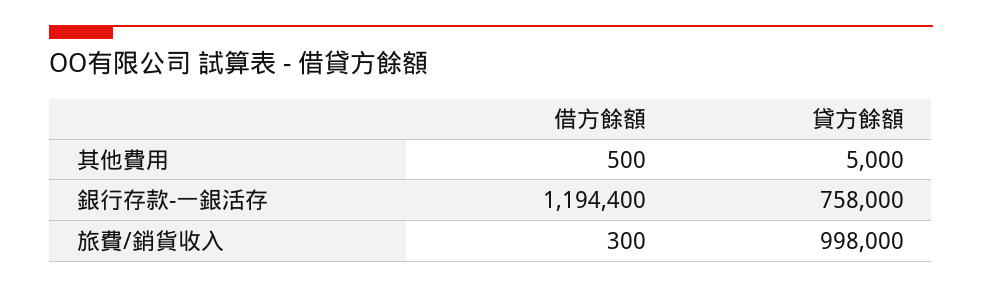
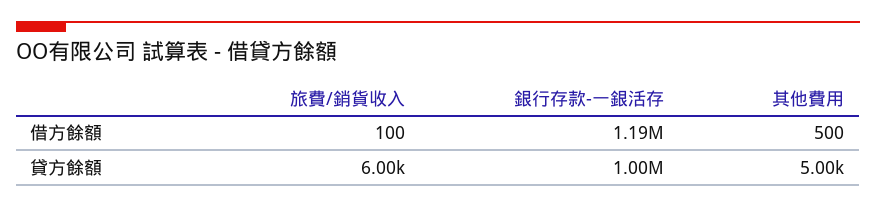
貸方餘額, 銀行存款-一銀活存: 758000 -> 1000000
借方餘額, 旅費/銷貨收入: 300 -> 100
貸方餘額, 旅費/銷貨收入: 998000 -> 6000

